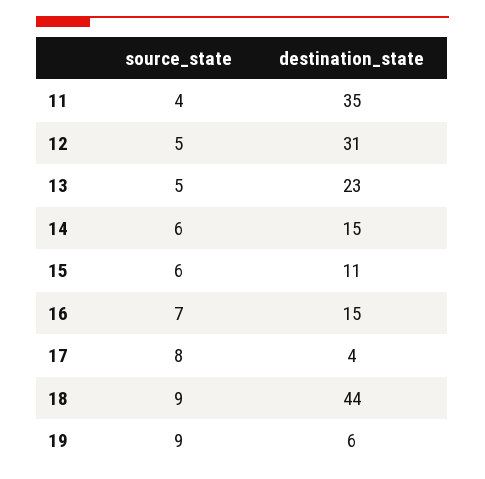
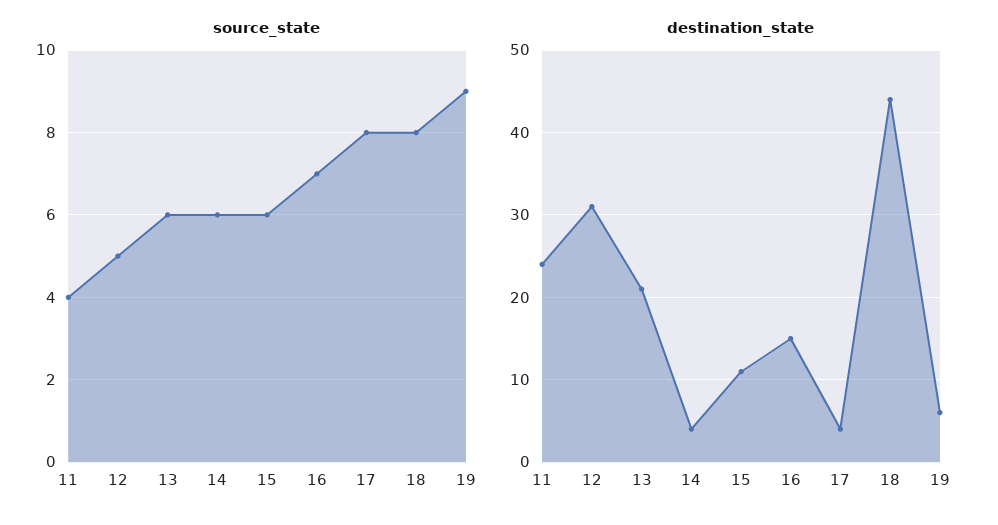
destination_state, 11: 35 -> 24
source_state, 13: 5 -> 6
destination_state, 13: 23 -> 21
destination_state, 14: 15 -> 4
source_state, 18: 9 -> 8

